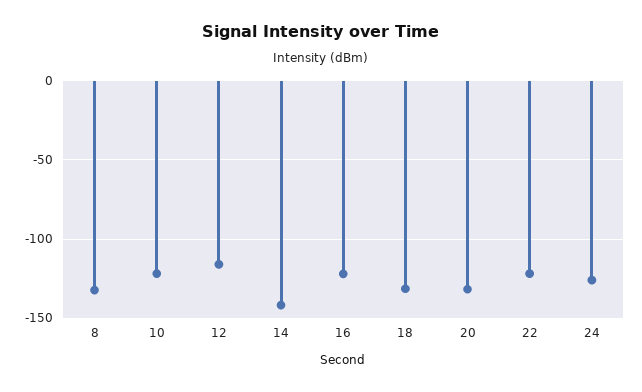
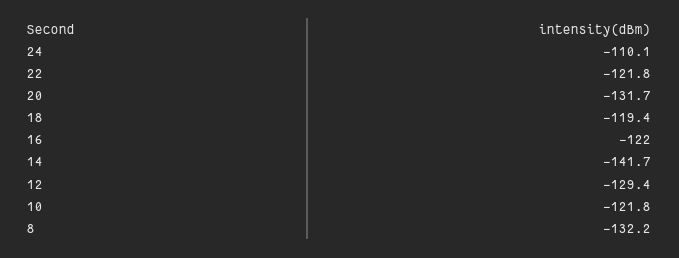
12: -115 -> -129.4
18: -130 -> -119.4
24: -125 -> -110.1

